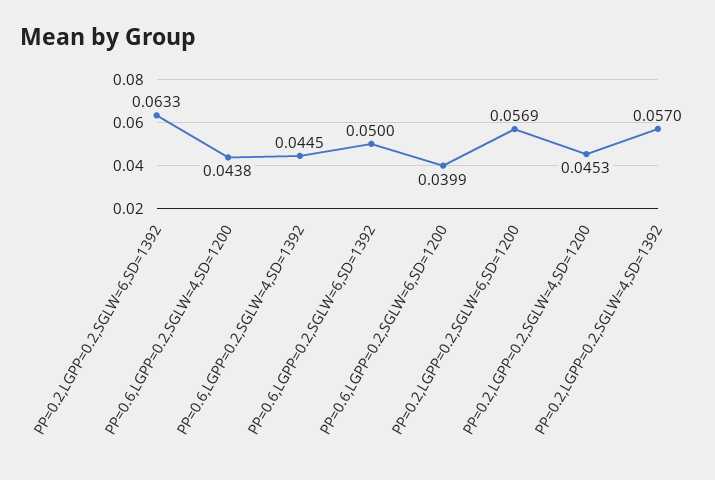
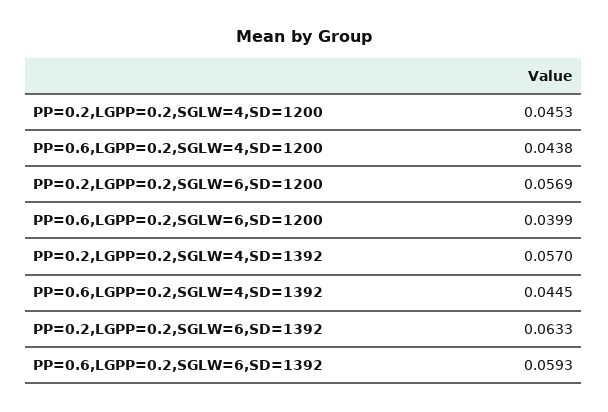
PP=0.6,LGPP=0.2,SGLW=6,SD=1392: 0.05 -> 0.0593

